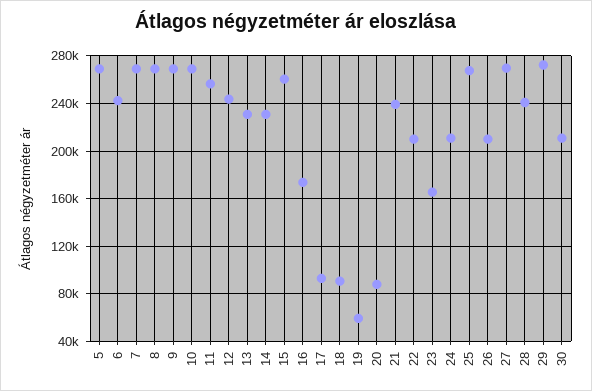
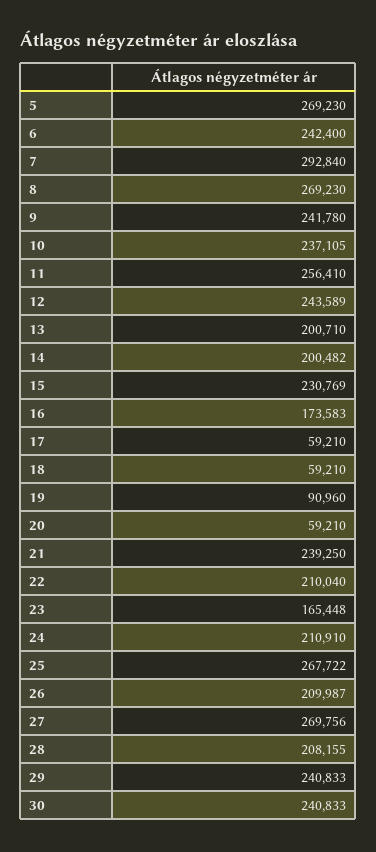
7: 270000 -> 292840
9: 270000 -> 241780
10: 270000 -> 237105
13: 230000 -> 200710
14: 230000 -> 200482
15: 260000 -> 230769
17: 90000 -> 59210
18: 90000 -> 59210
19: 60000 -> 90960
20: 90000 -> 59210
28: 240000 -> 208155
29: 270000 -> 240833
30: 210000 -> 240833

